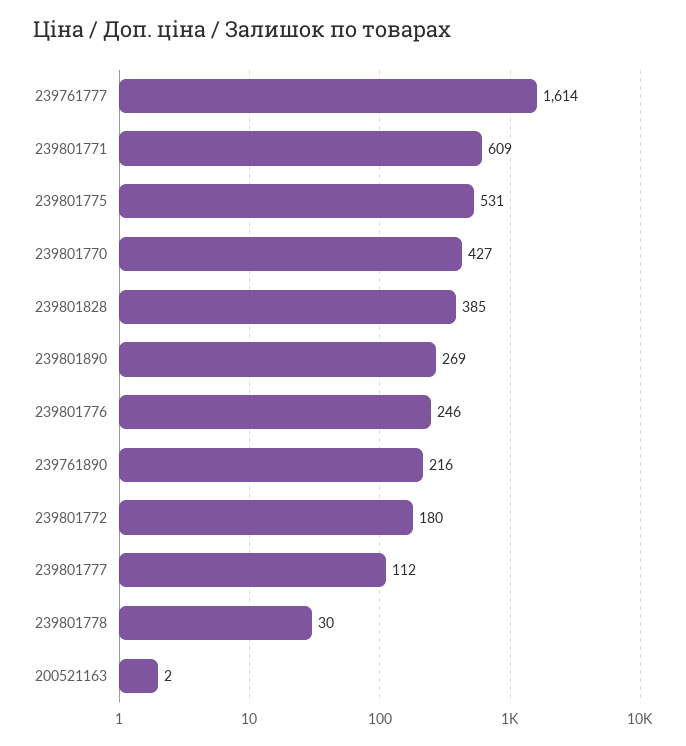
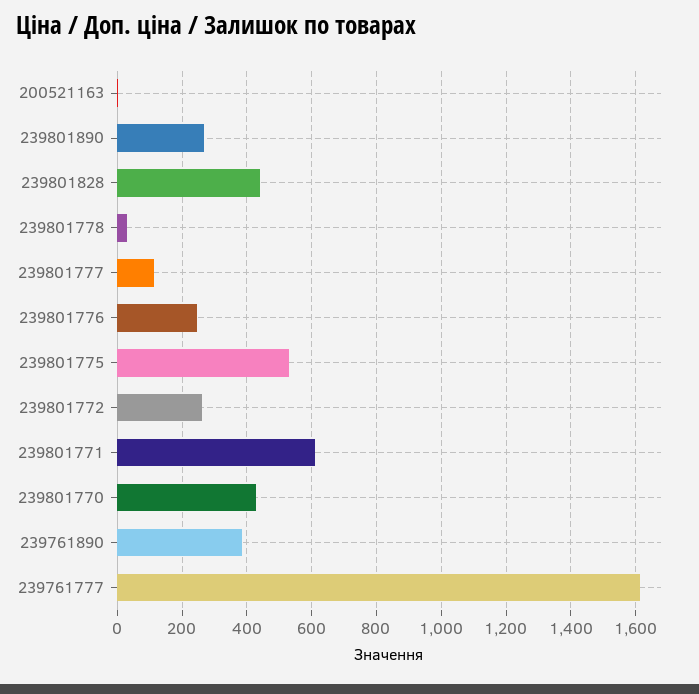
239801828: 385 -> 440
239761890: 216 -> 380
239801772: 180 -> 260

